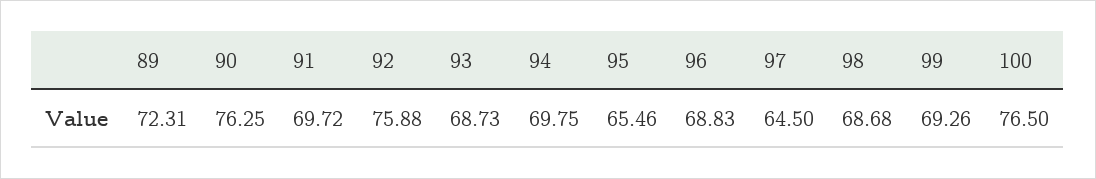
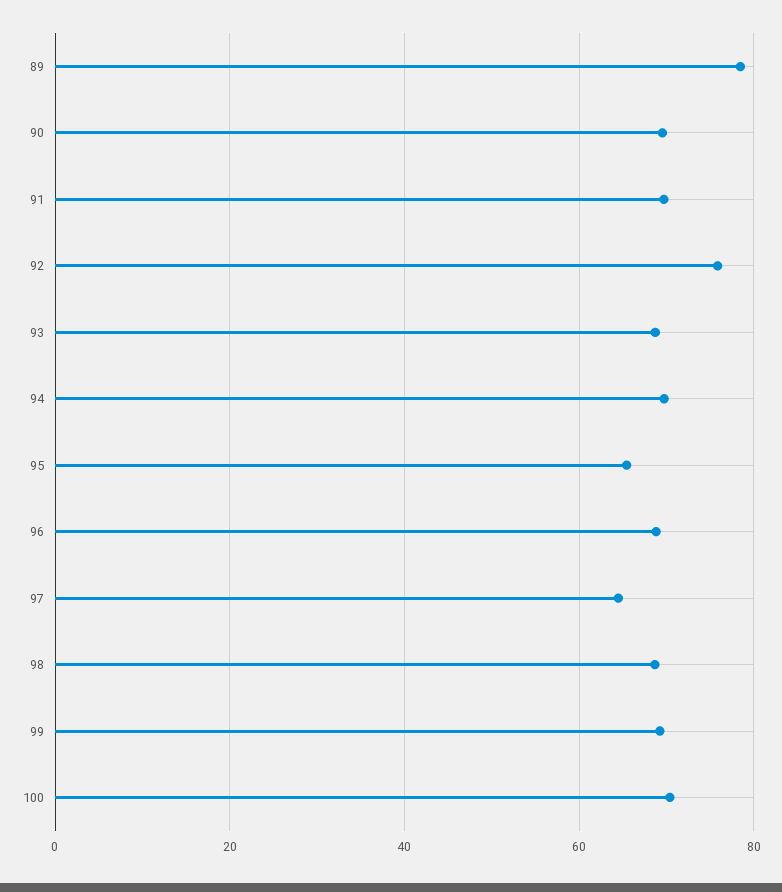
89: 72.31 -> 78
90: 76.25 -> 70
100: 76.5 -> 70

